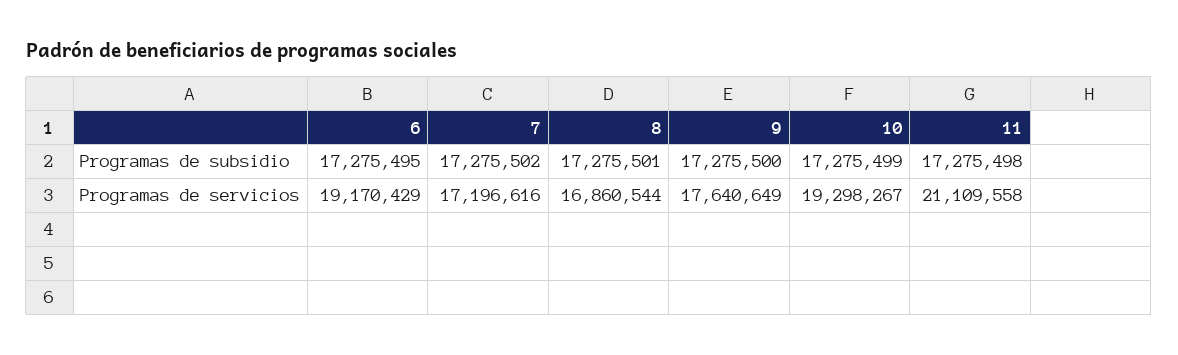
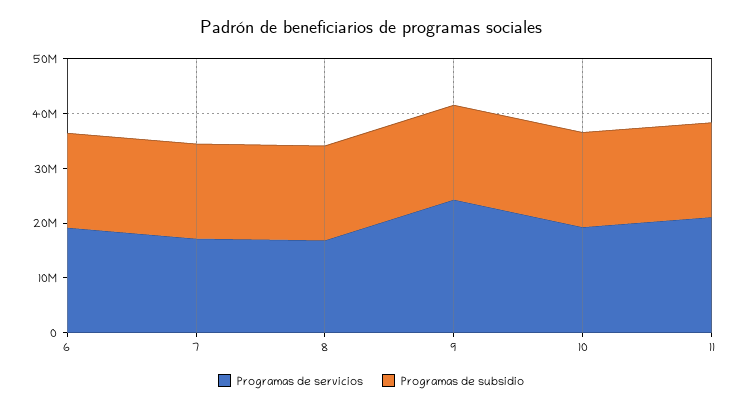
Programas de servicios, 9: 17640649 -> 24000000

